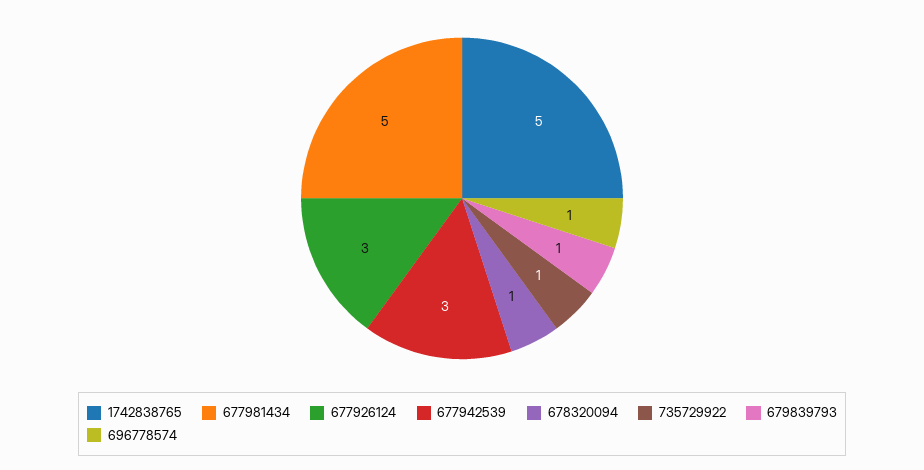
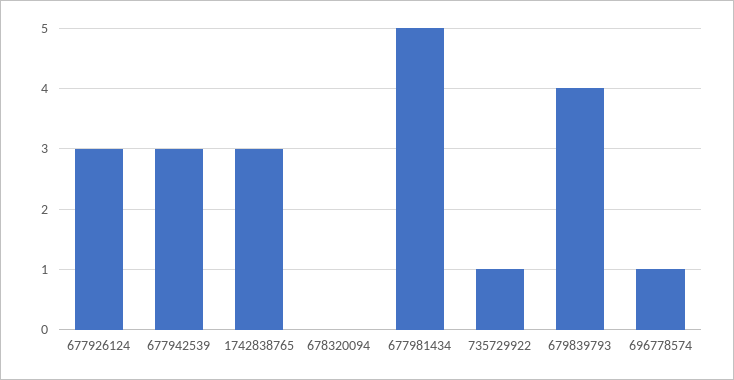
1742838765: 5 -> 3
678320094: 1 -> 0
679839793: 1 -> 4

